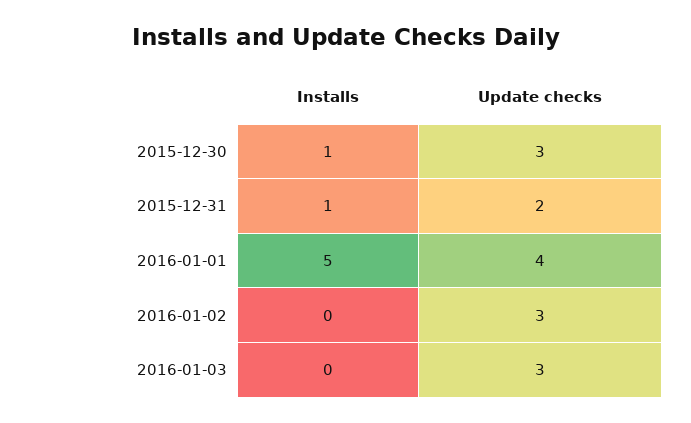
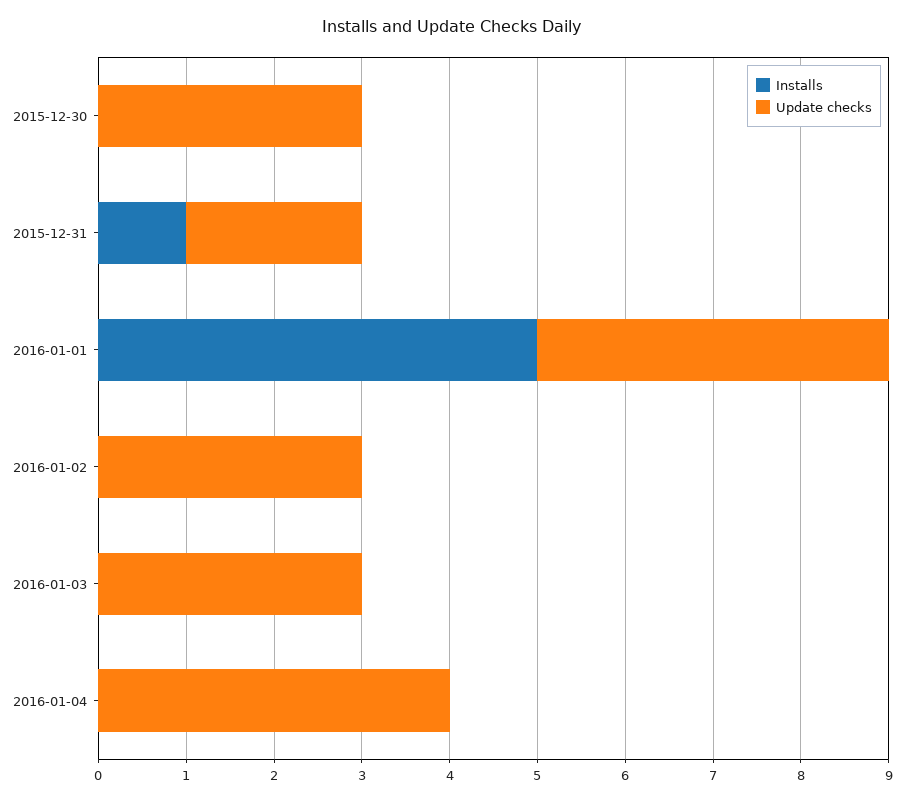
Installs, 2015-12-30: 1 -> 0
Installs, 2016-01-04: none -> 0
Update checks, 2016-01-04: none -> 4

